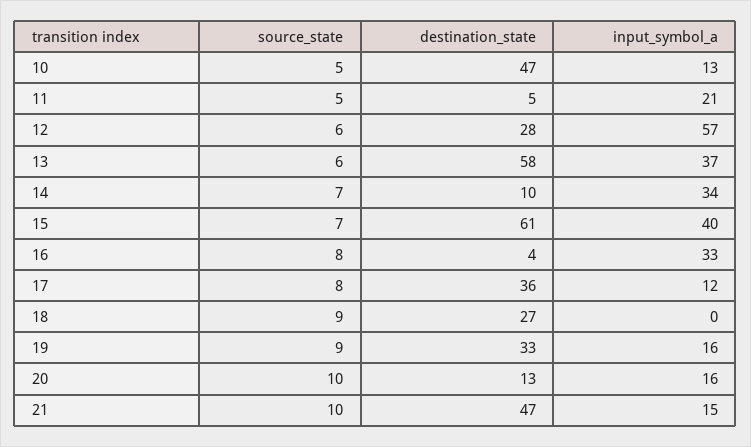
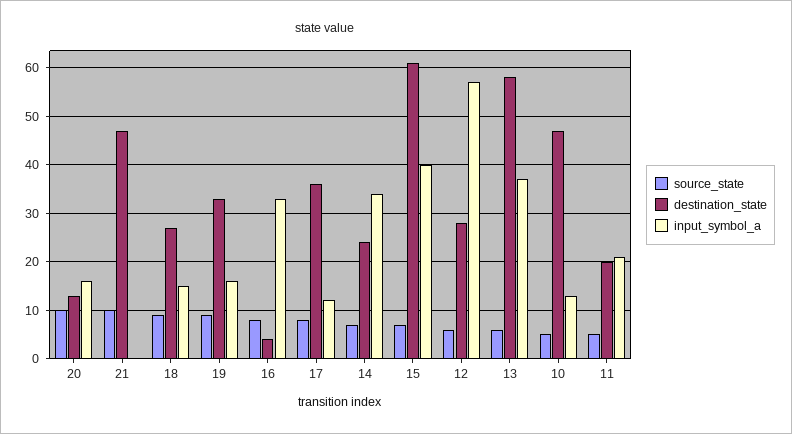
destination_state, 11: 5 -> 20
destination_state, 14: 10 -> 25
input_symbol_a, 18: 0 -> 15
input_symbol_a, 21: 15 -> 0

